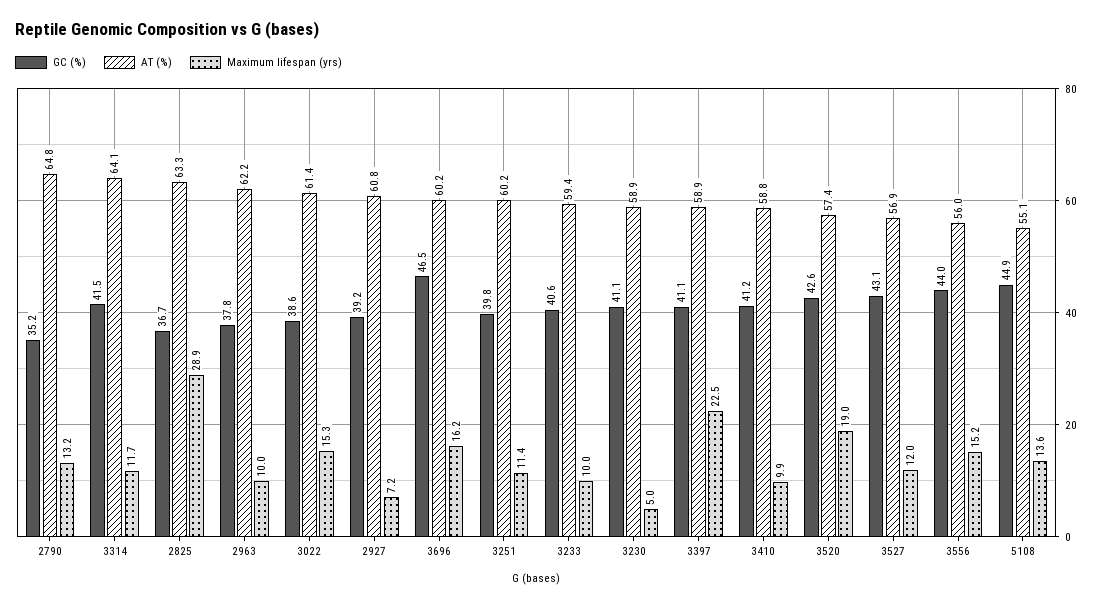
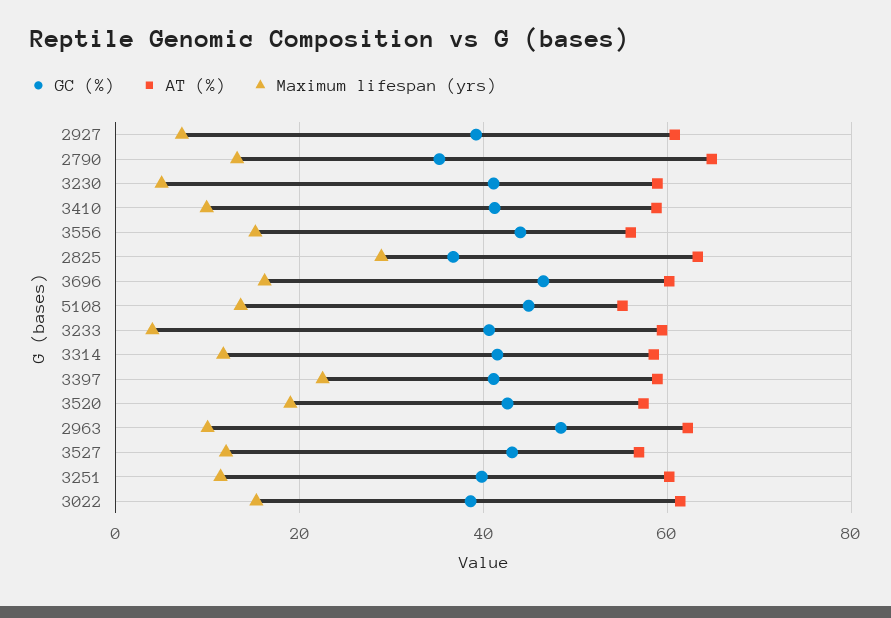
AT (%), 3314: 64.1 -> 58
GC (%), 2963: 37.8 -> 48
Maximum lifespan (yrs), 3233: 10 -> 4

